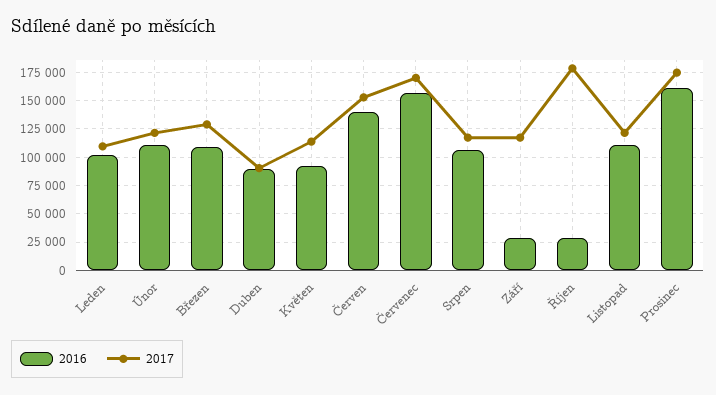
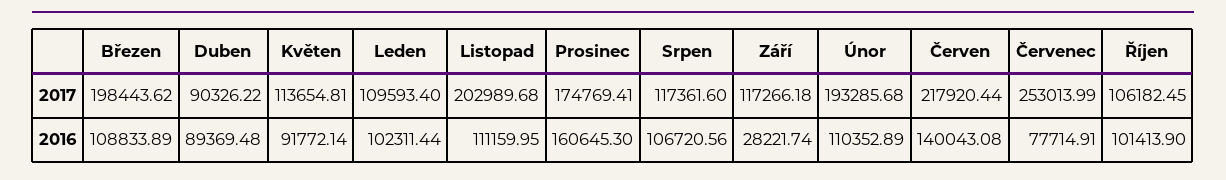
2017, Únor: 125000 -> 193285.68
2017, Březen: 125000 -> 198443.62
2017, Červen: 150000 -> 217920.44
2016, Červenec: 150000 -> 77714.91
2017, Červenec: 175000 -> 253013.99
2016, Říjen: 25000 -> 101413.9
2017, Říjen: 175000 -> 106182.45
2017, Listopad: 125000 -> 202989.68

